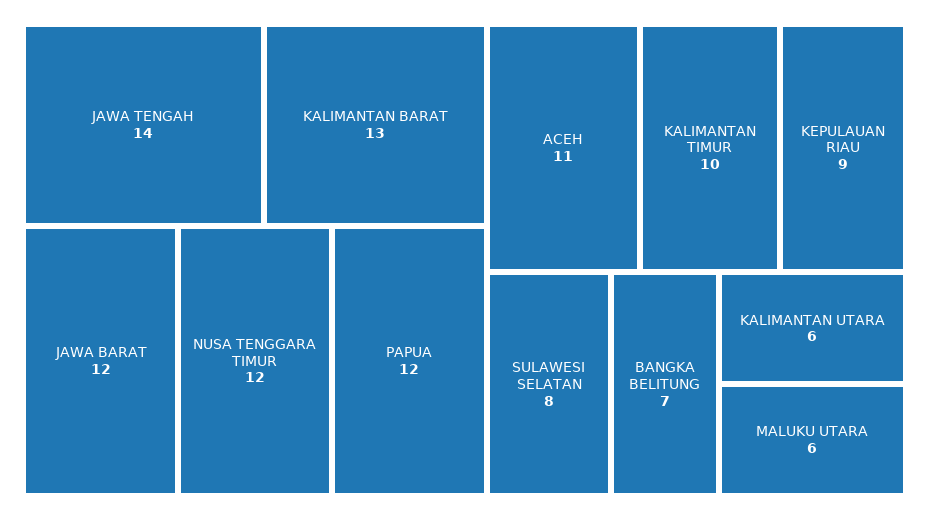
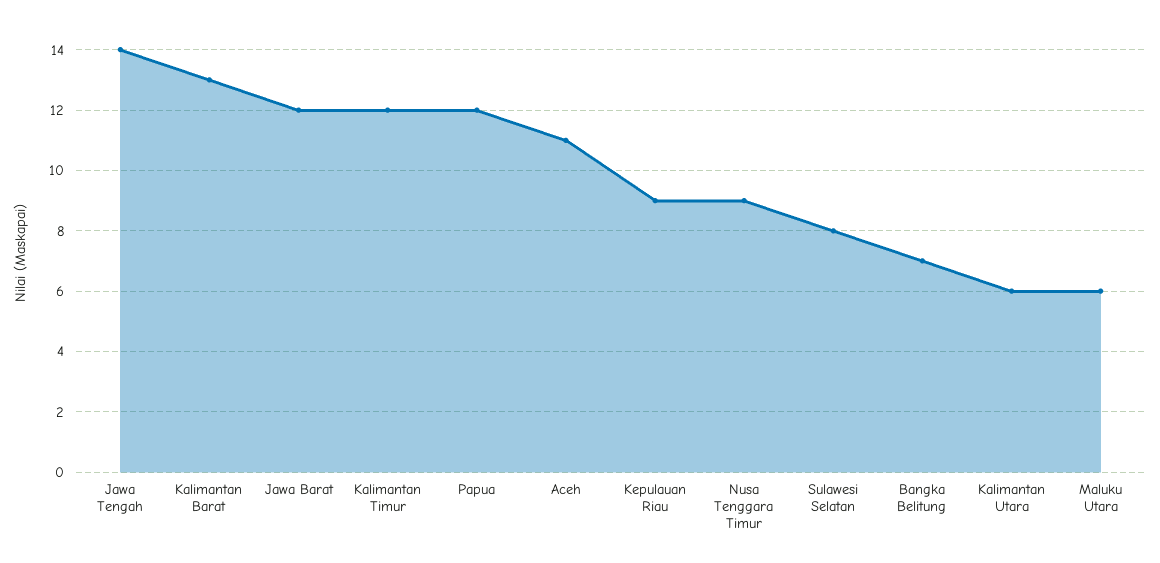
NUSA TENGGARA TIMUR: 12 -> 9
KALIMANTAN TIMUR: 10 -> 12

